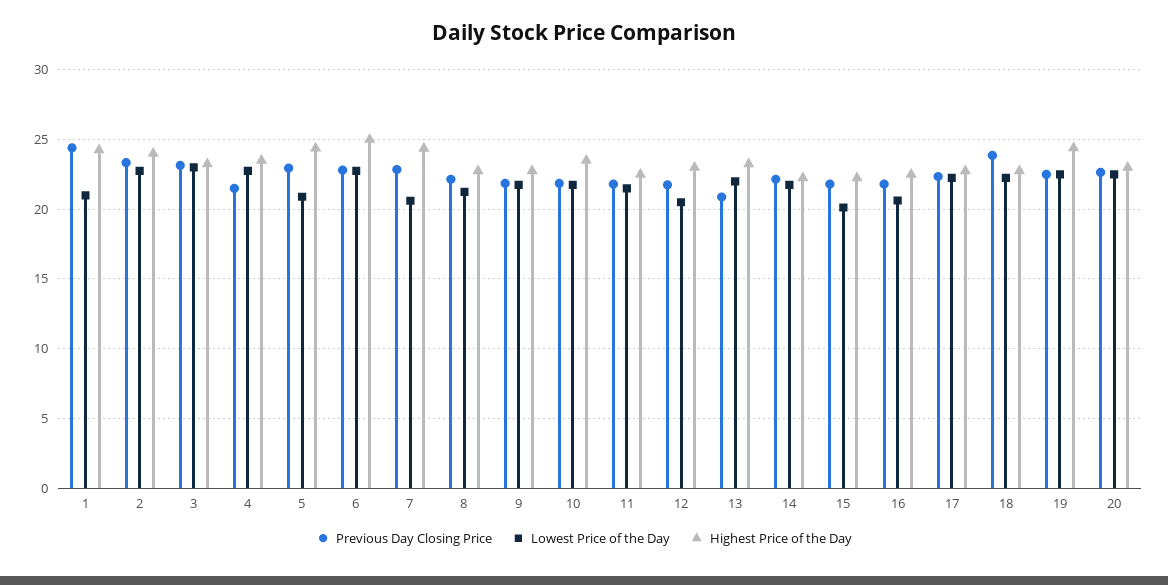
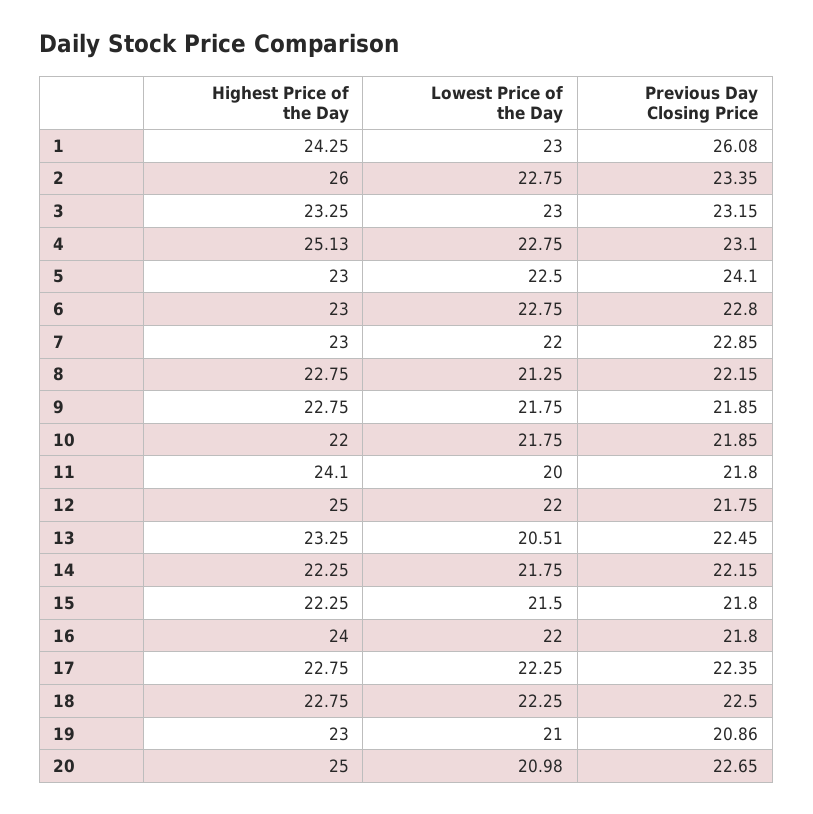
Previous Day Closing Price, 1: 24.5 -> 26.08
Lowest Price of the Day, 1: 21 -> 23
Highest Price of the Day, 2: 24 -> 26
Previous Day Closing Price, 4: 21.5 -> 23.1
Highest Price of the Day, 4: 23.5 -> 25.13
Previous Day Closing Price, 5: 23 -> 24.1
Lowest Price of the Day, 5: 21 -> 22.5
Highest Price of the Day, 5: 24.5 -> 23
Highest Price of the Day, 6: 25 -> 23
Lowest Price of the Day, 7: 20.5 -> 22
Highest Price of the Day, 7: 24.5 -> 23
Highest Price of the Day, 10: 23.5 -> 22
Lowest Price of the Day, 11: 21.5 -> 20
Highest Price of the Day, 11: 22.5 -> 24.1
Lowest Price of the Day, 12: 20.5 -> 22
Highest Price of the Day, 12: 23 -> 25
Previous Day Closing Price, 13: 21 -> 22.45
Lowest Price of the Day, 13: 22 -> 20.51
Lowest Price of the Day, 15: 20 -> 21.5
Lowest Price of the Day, 16: 20.5 -> 22
Highest Price of the Day, 16: 22.5 -> 24
Previous Day Closing Price, 18: 24 -> 22.5
Previous Day Closing Price, 19: 22.5 -> 20.86
Lowest Price of the Day, 19: 22.5 -> 21
Highest Price of the Day, 19: 24.5 -> 23
Lowest Price of the Day, 20: 22.5 -> 20.98
Highest Price of the Day, 20: 23 -> 25

